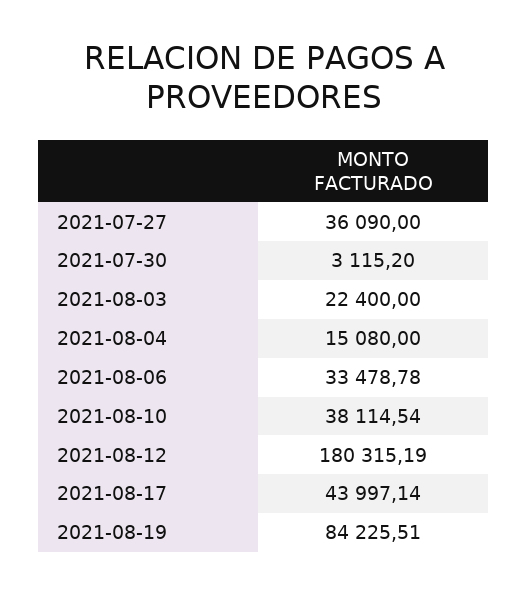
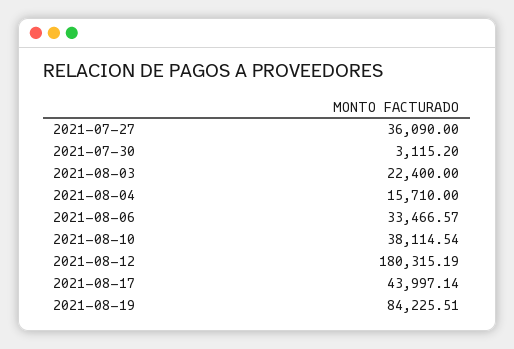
2021-08-04: 15080 -> 15710
2021-08-06: 33478.78 -> 33466.57

